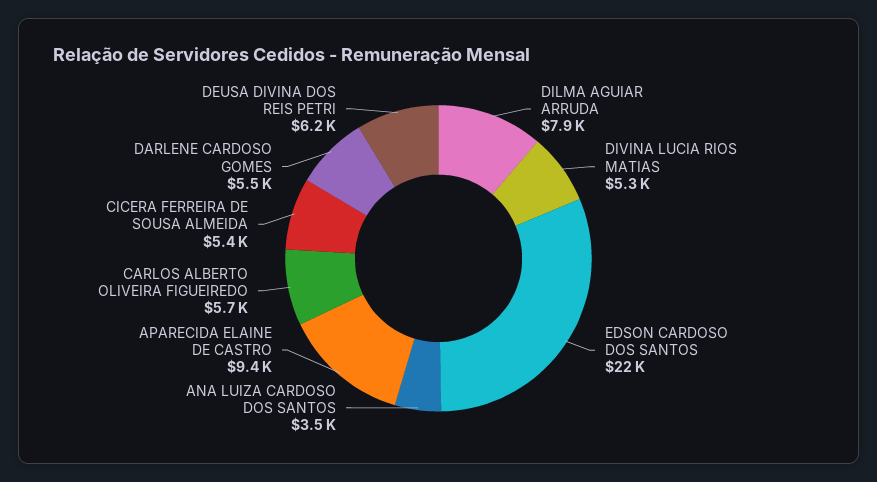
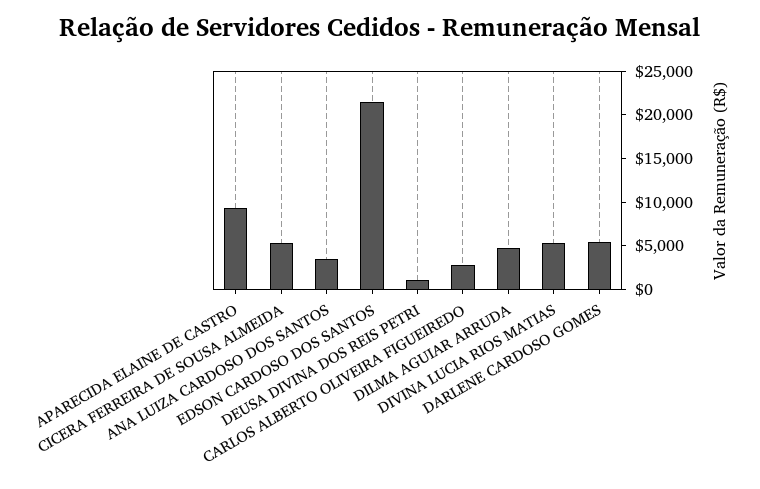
DILMA AGUIAR ARRUDA: 7900 -> 5000
CARLOS ALBERTO OLIVEIRA FIGUEIREDO: 5700 -> 3000
DEUSA DIVINA DOS REIS PETRI: 6200 -> 1000

